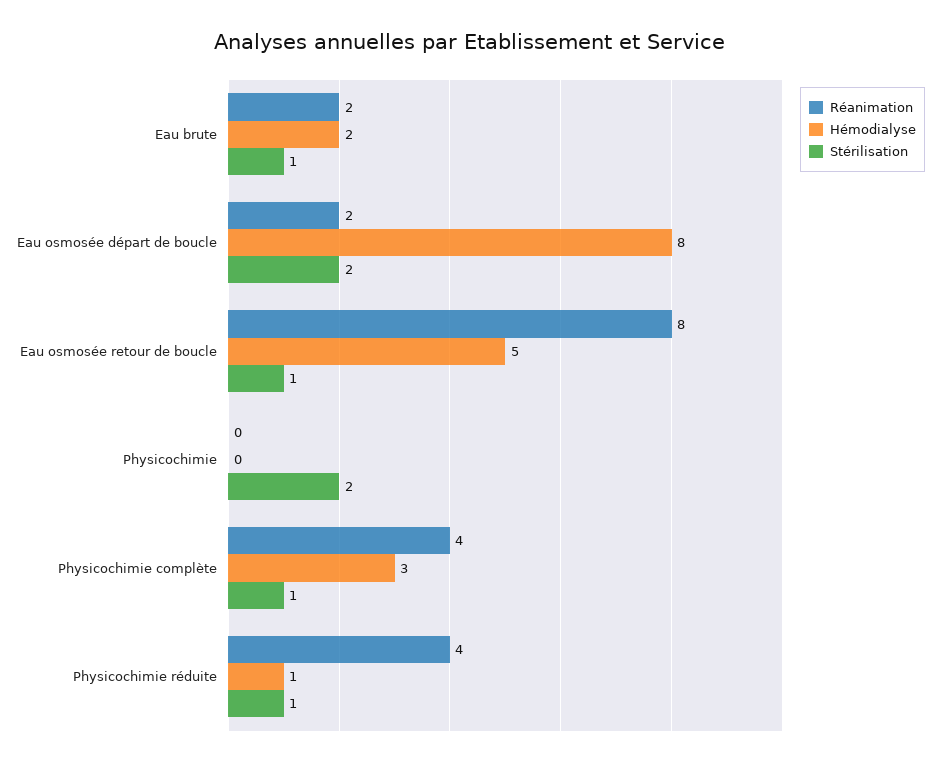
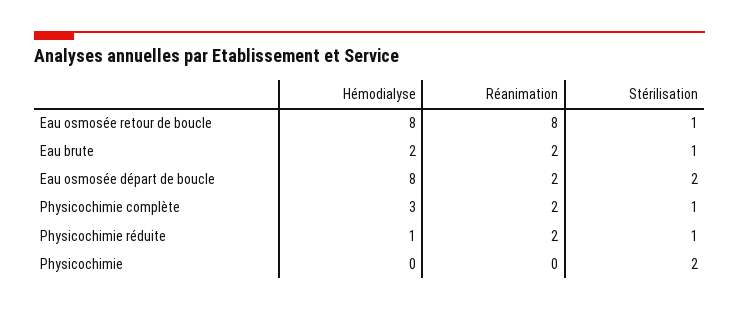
Hémodialyse, Eau osmosée retour de boucle: 5 -> 8
Réanimation, Physicochimie complète: 4 -> 2
Réanimation, Physicochimie réduite: 4 -> 2

